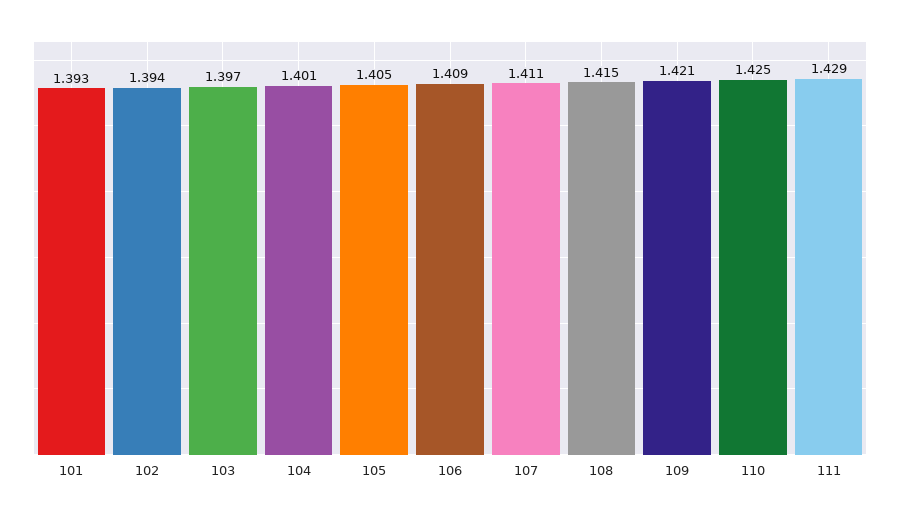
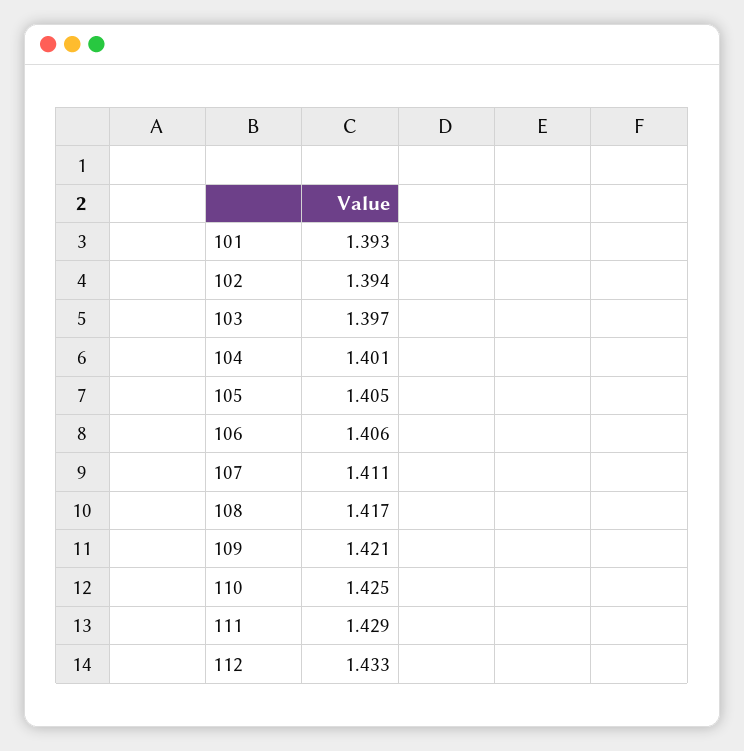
106: 1.409 -> 1.406
108: 1.415 -> 1.417
112: none -> 1.433

